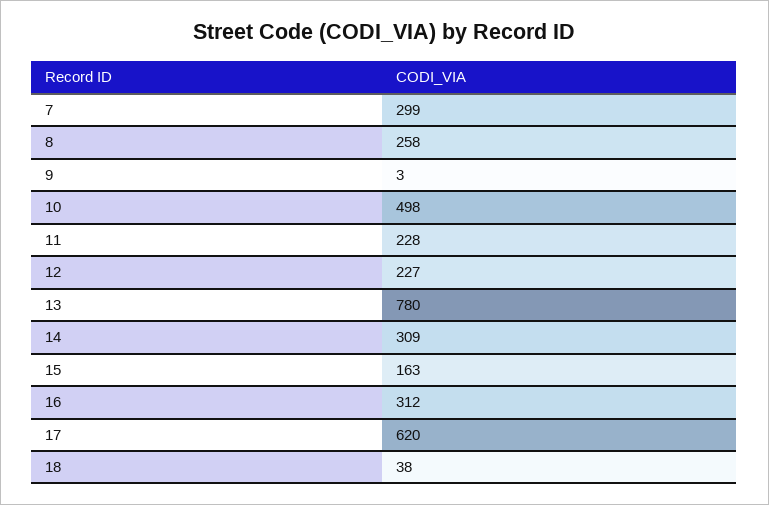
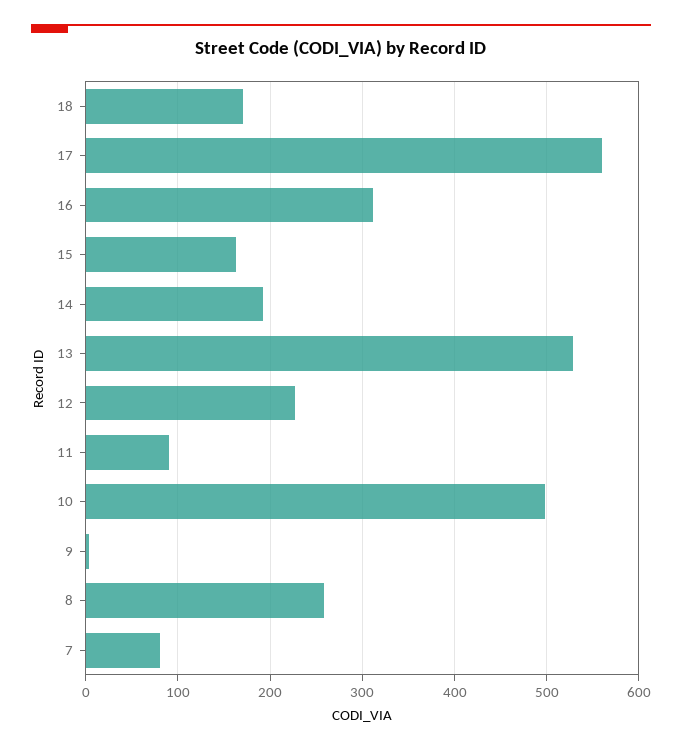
7: 299 -> 80
11: 228 -> 90
13: 780 -> 530
14: 309 -> 190
17: 620 -> 560
18: 38 -> 170

